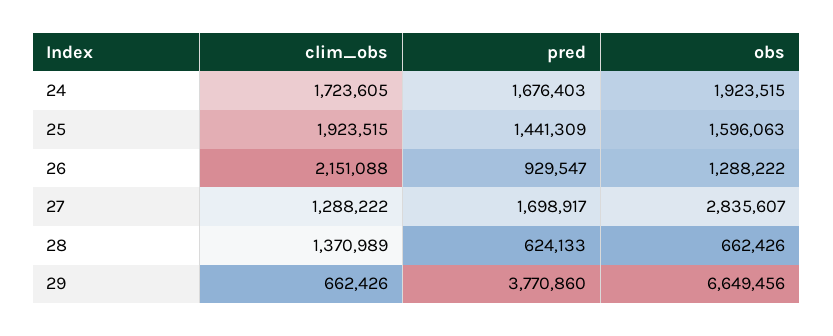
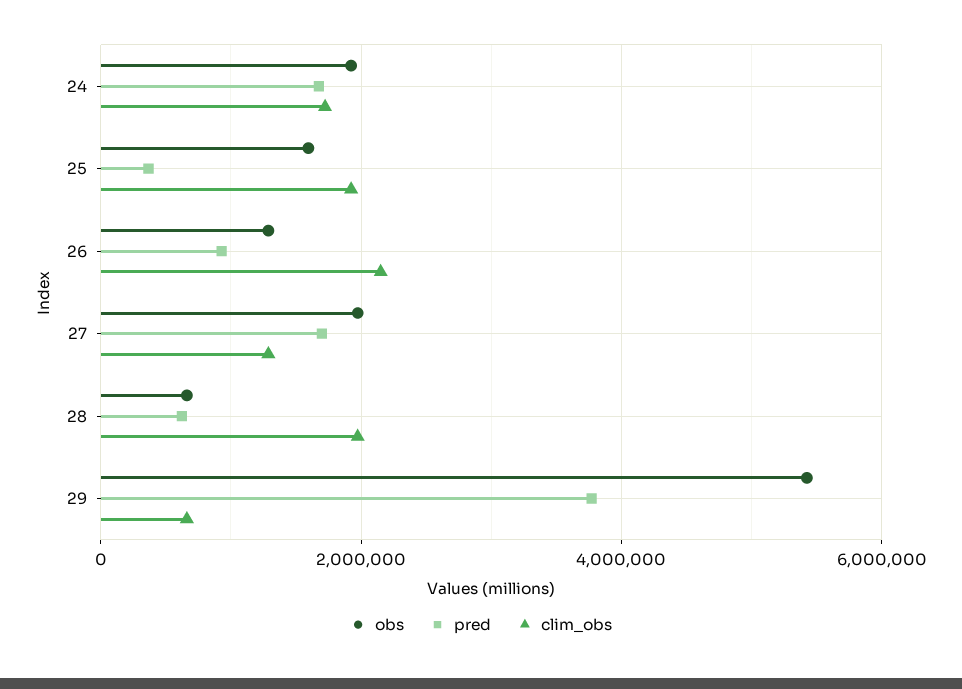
pred, 25: 1441309 -> 400000
obs, 27: 2835607 -> 2000000
clim_obs, 28: 1370989 -> 2000000
obs, 29: 6649456 -> 5400000

